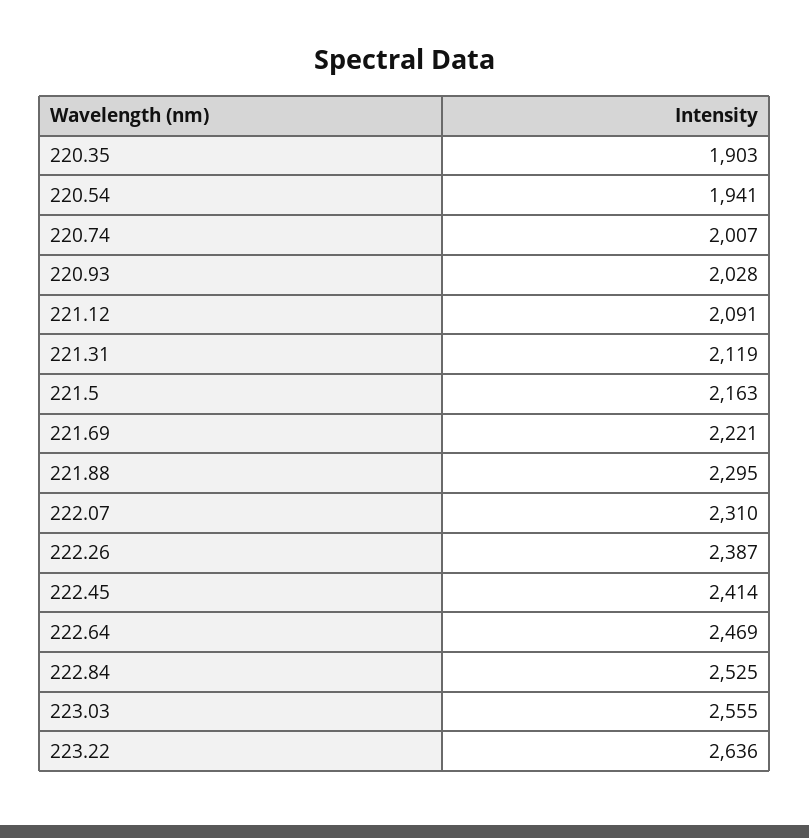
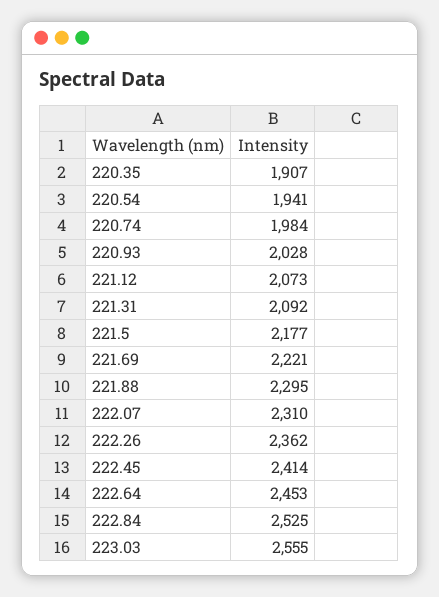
220.35: 1903 -> 1907
220.74: 2007 -> 1984
221.12: 2091 -> 2073
221.31: 2119 -> 2092
221.5: 2163 -> 2177
222.26: 2387 -> 2362
222.64: 2469 -> 2453
223.22: 2636 -> none

